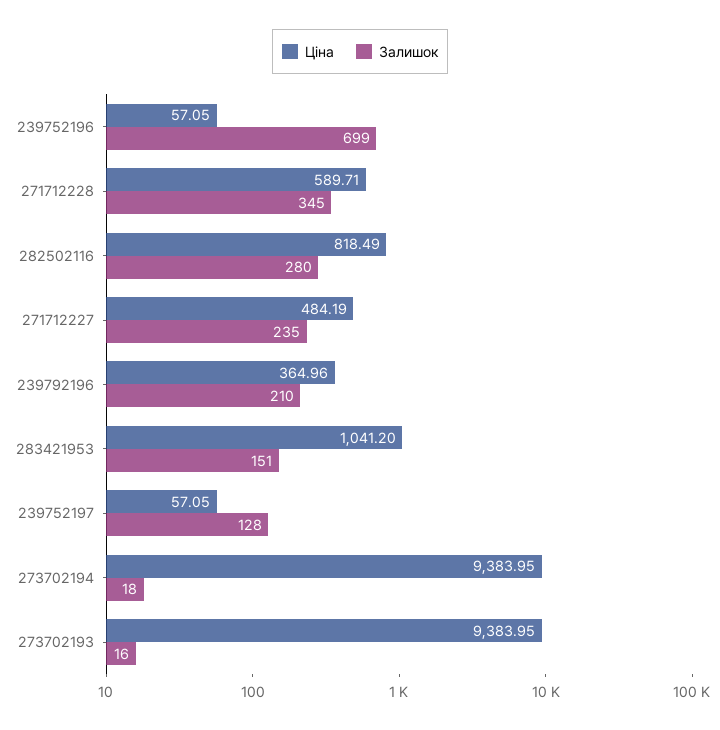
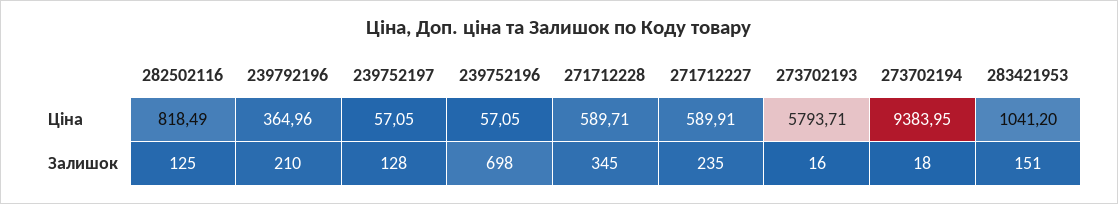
Залишок, 239752196: 699 -> 698
Залишок, 282502116: 280 -> 125
Ціна, 271712227: 484.19 -> 589.91
Ціна, 273702193: 9383.95 -> 5793.71

